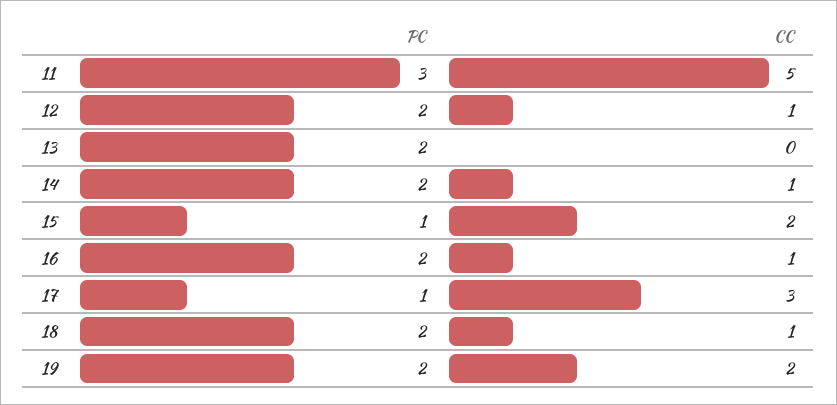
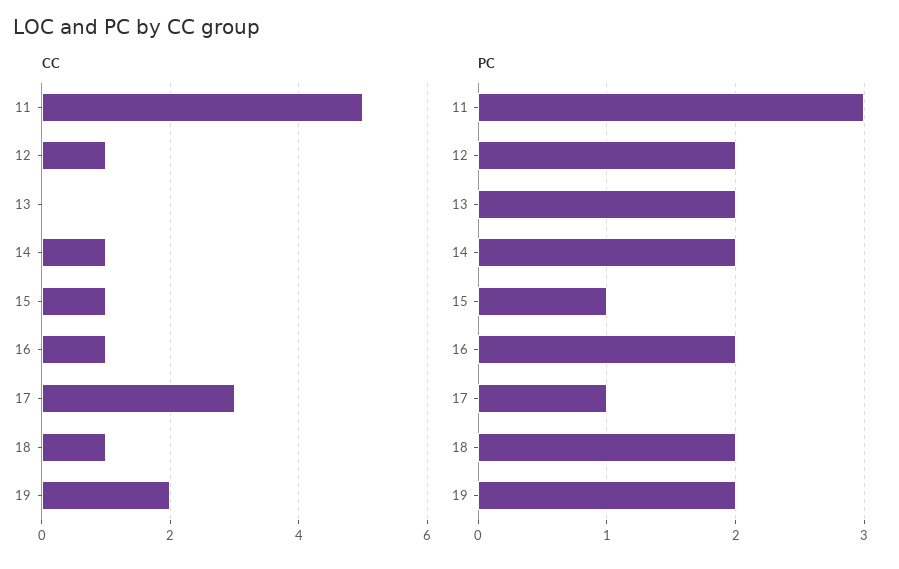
CC, 15: 2 -> 1

